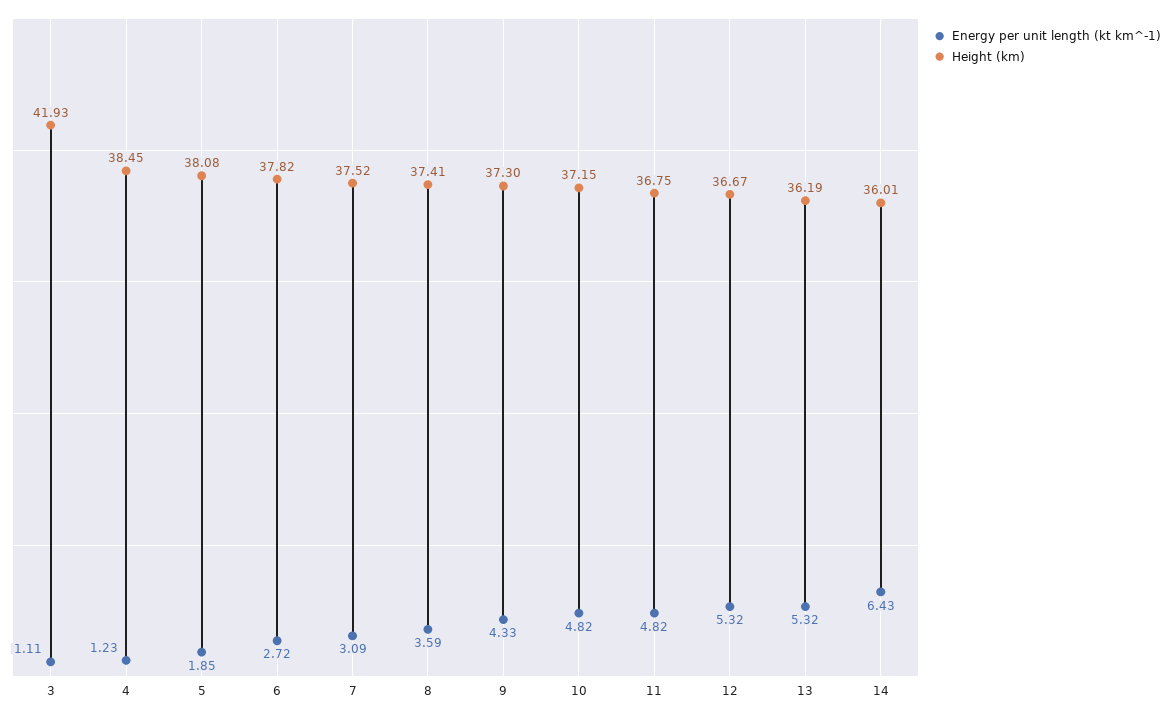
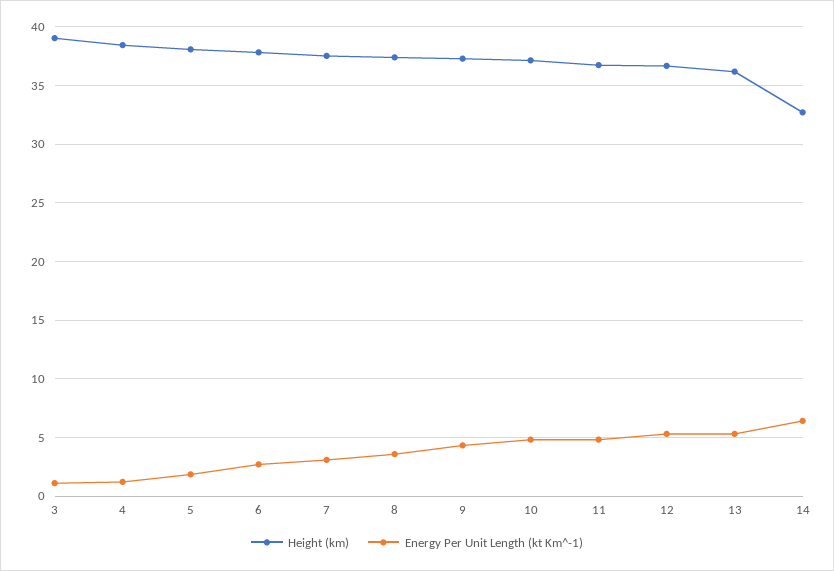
Height (km), 3: 41.93 -> 39
Height (km), 14: 36.01 -> 33

